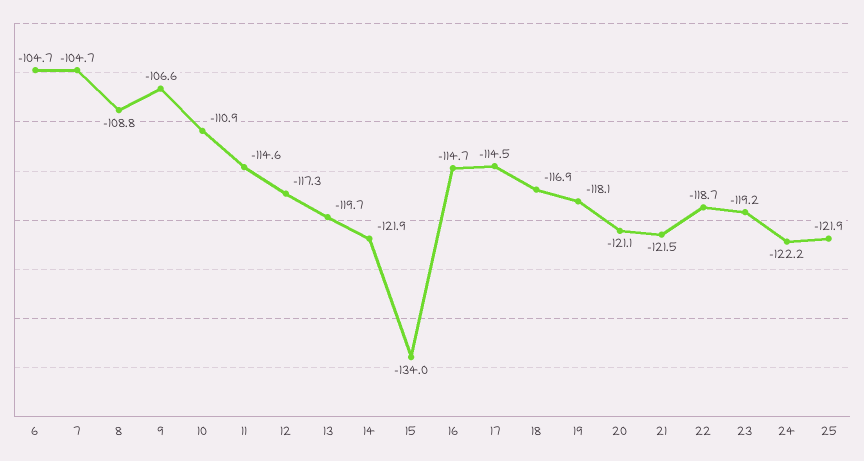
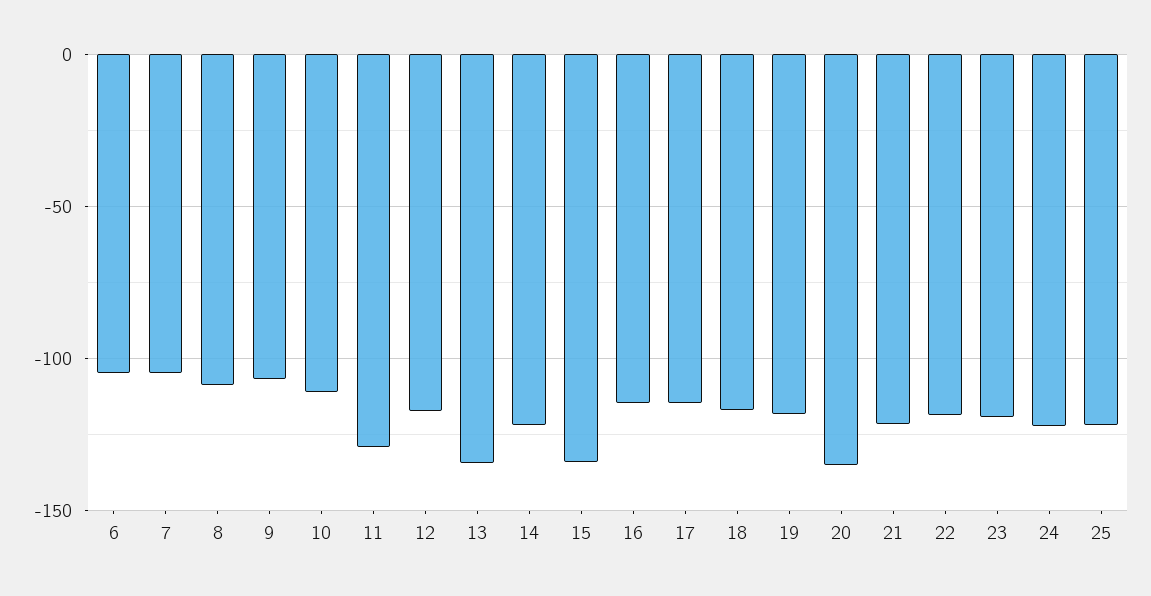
11: -114.6 -> -130
13: -119.7 -> -135
20: -121.1 -> -135

